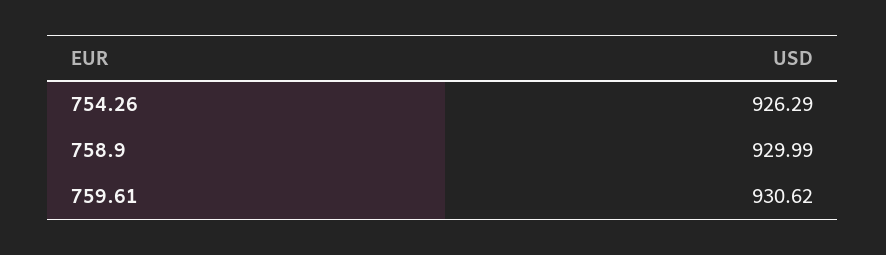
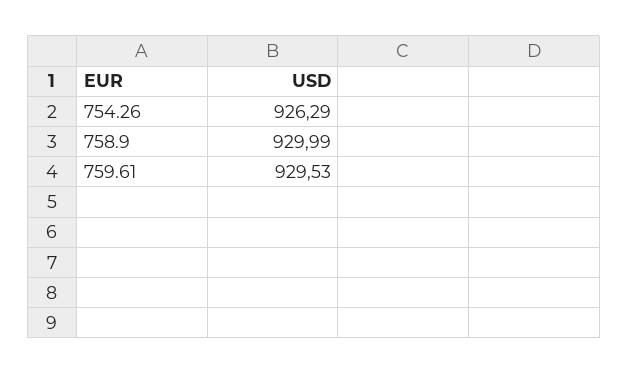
759.61: 930.62 -> 929.53

